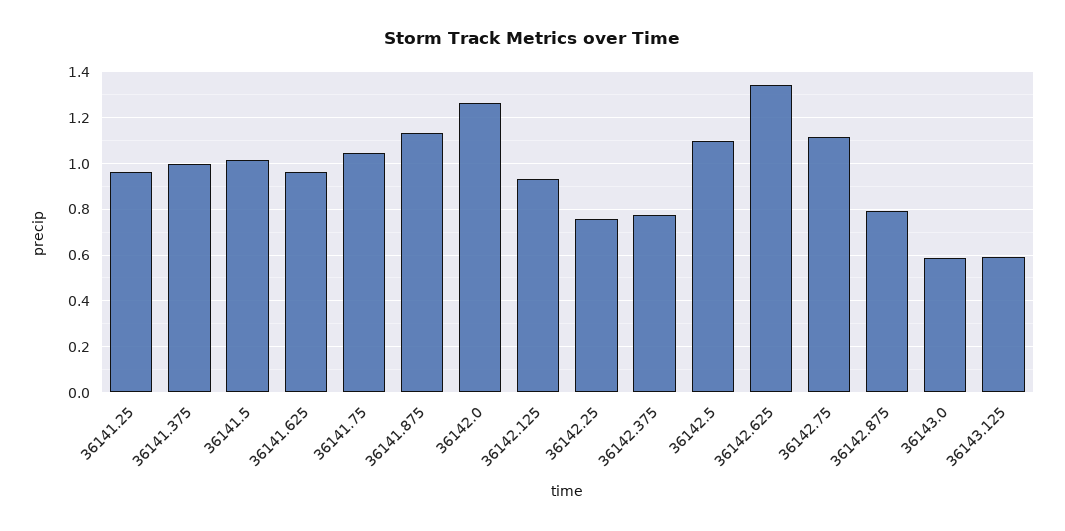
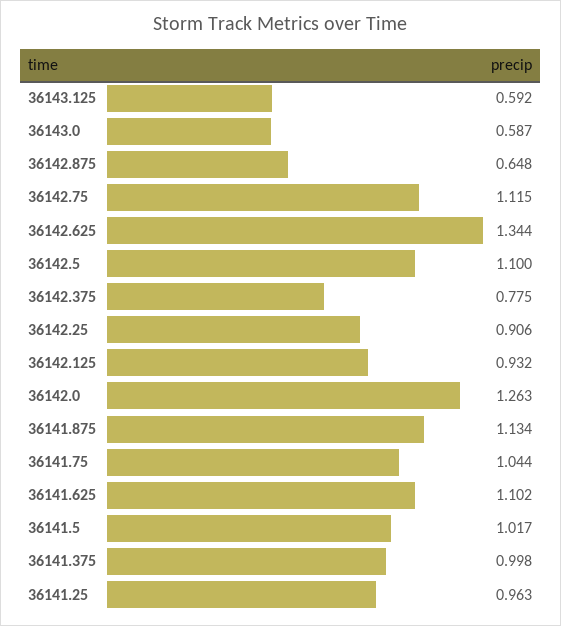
36141.625: 0.95 -> 1.102
36142.25: 0.75 -> 0.906
36142.875: 0.8 -> 0.648

